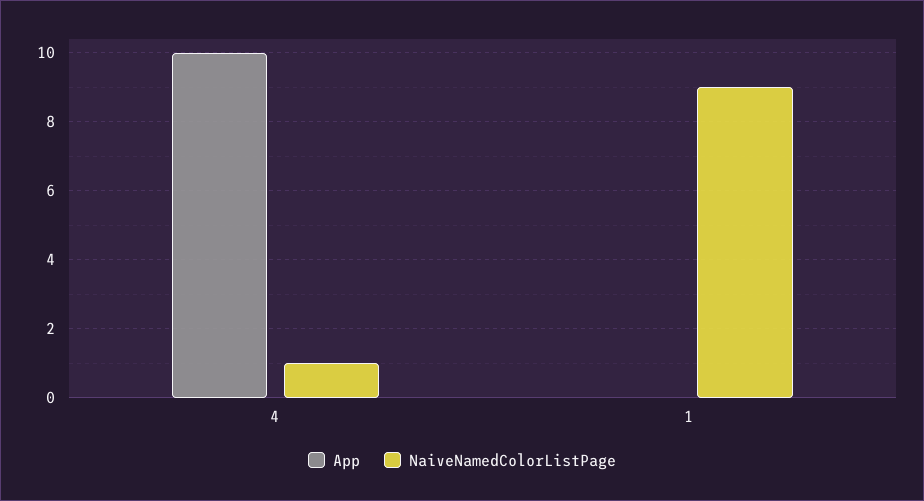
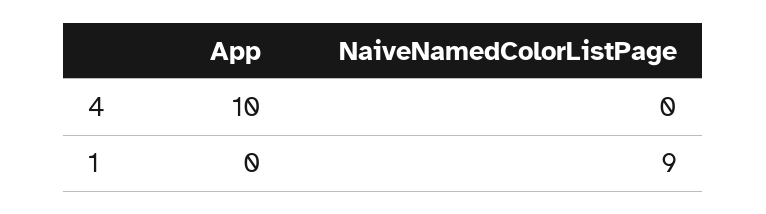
NaiveNamedColorListPage, 4: 1 -> 0

